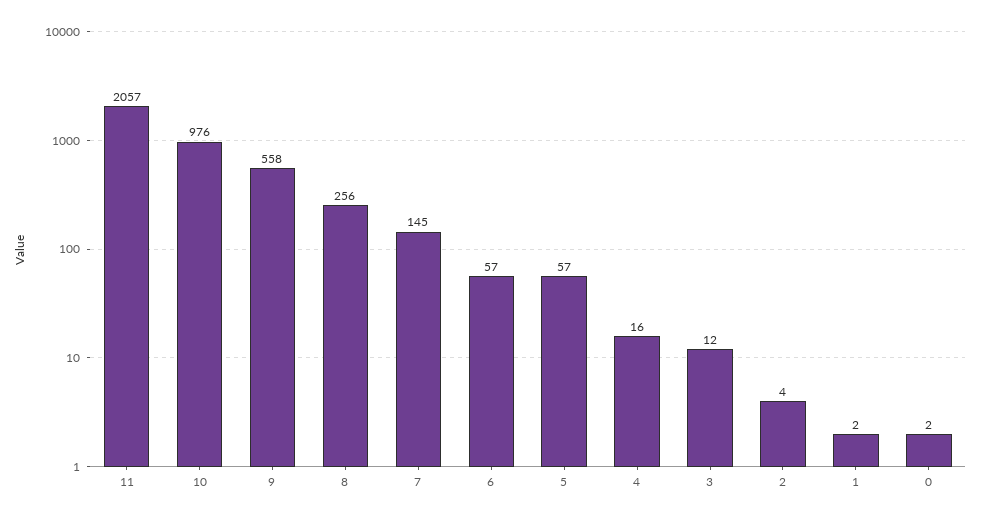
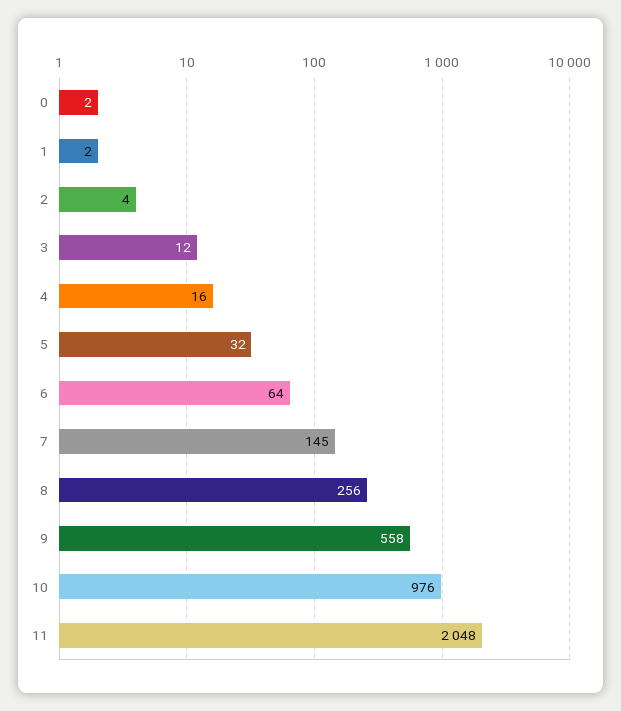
11: 2057 -> 2048
6: 57 -> 64
5: 57 -> 32

